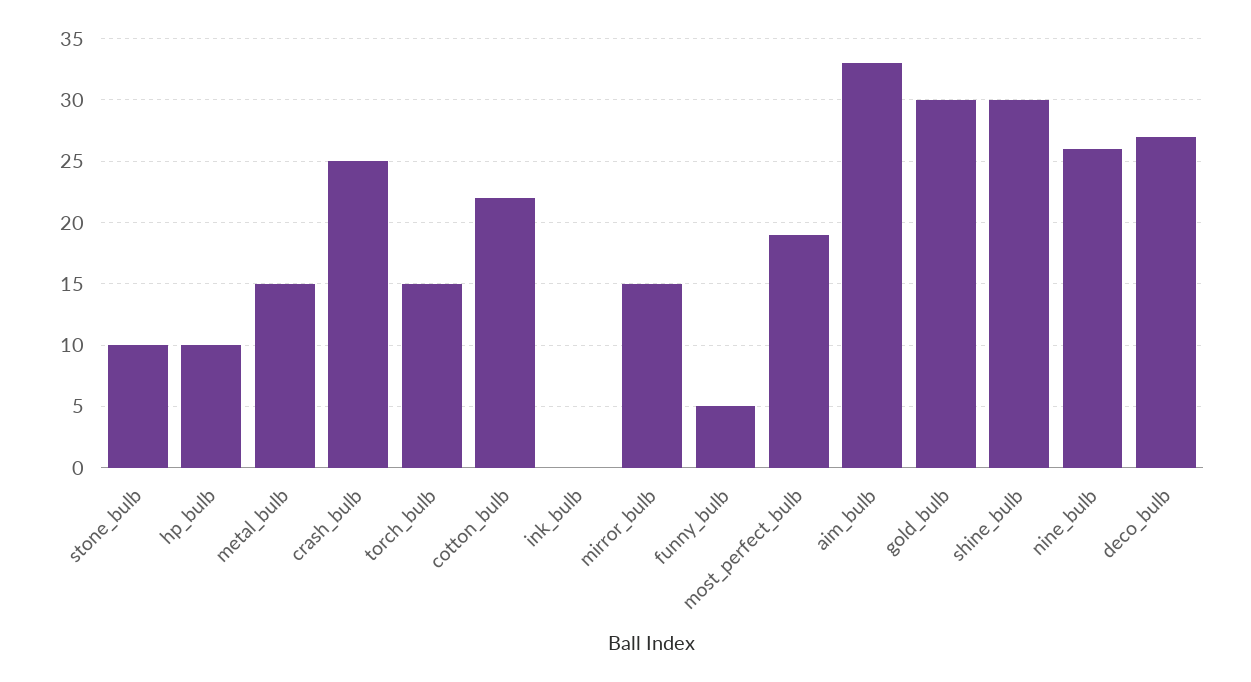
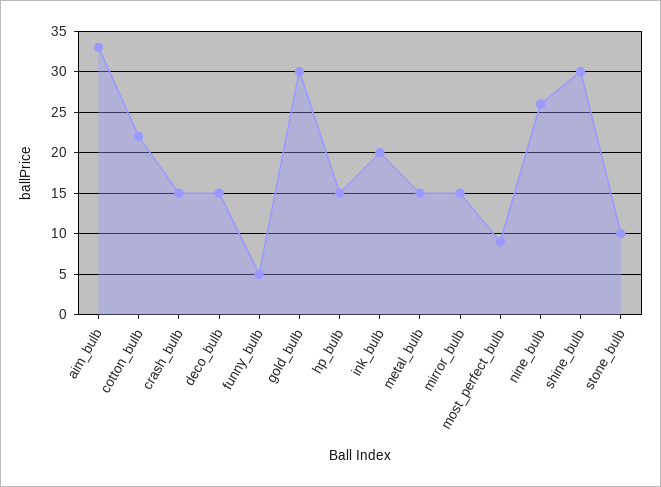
hp_bulb: 10 -> 15
crash_bulb: 25 -> 15
torch_bulb: 15 -> none
ink_bulb: 0 -> 20
most_perfect_bulb: 19 -> 9
deco_bulb: 27 -> 15

